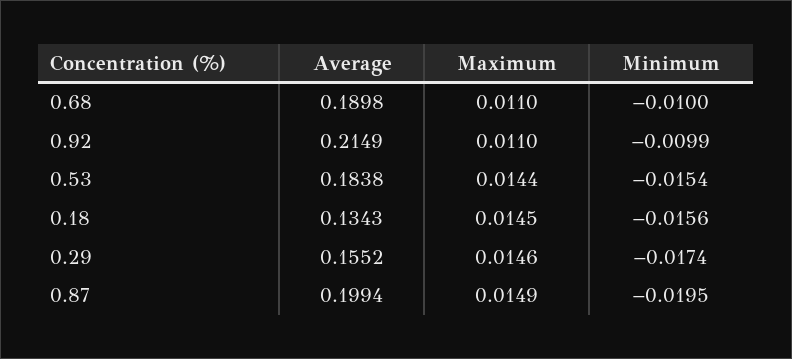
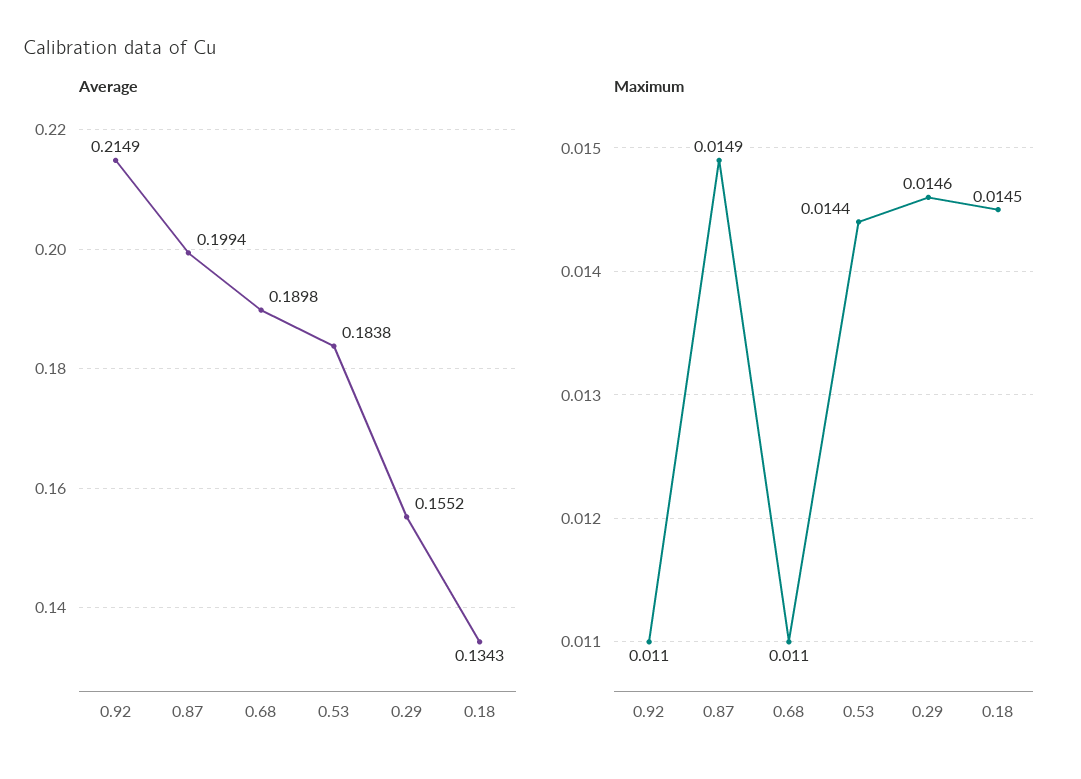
Minimum, 0.68: -0.01 -> none
Minimum, 0.92: -0.0099 -> none
Minimum, 0.53: -0.0154 -> none
Minimum, 0.18: -0.0156 -> none
Minimum, 0.29: -0.0174 -> none
Minimum, 0.87: -0.0195 -> none

